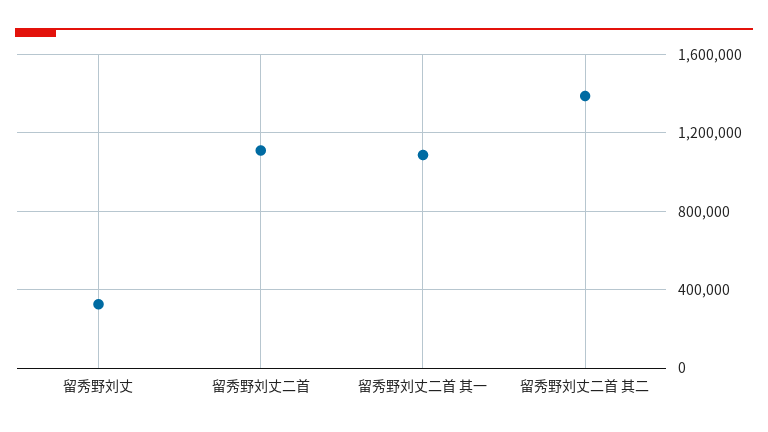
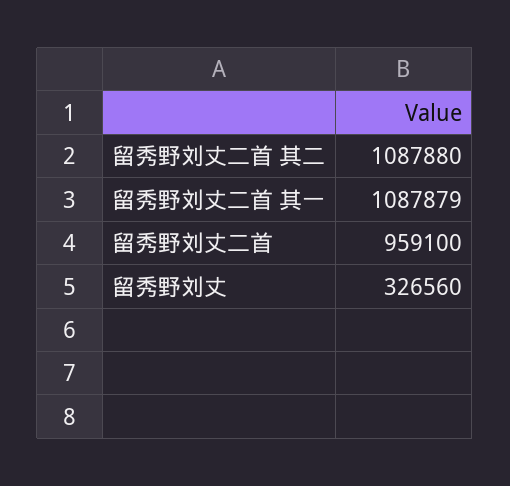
留秀野刘丈二首: 1100000 -> 959100
留秀野刘丈二首 其二: 1400000 -> 1087880

